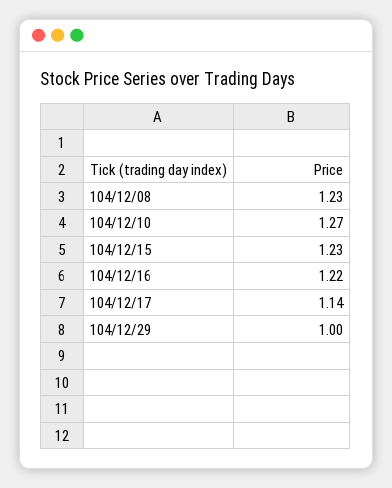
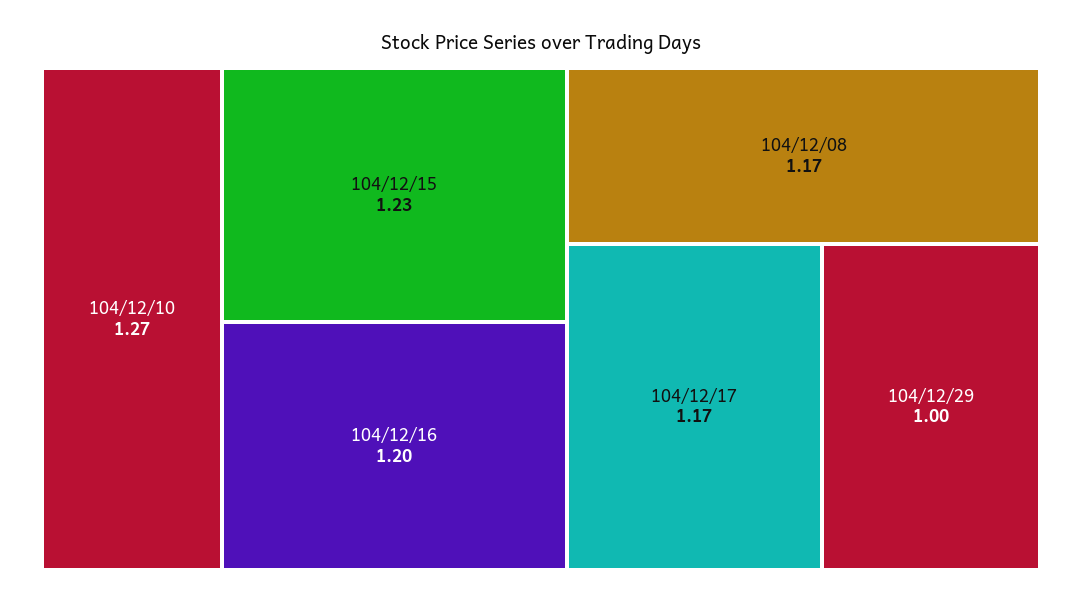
104/12/08: 1.23 -> 1.17
104/12/16: 1.22 -> 1.2
104/12/17: 1.14 -> 1.17

